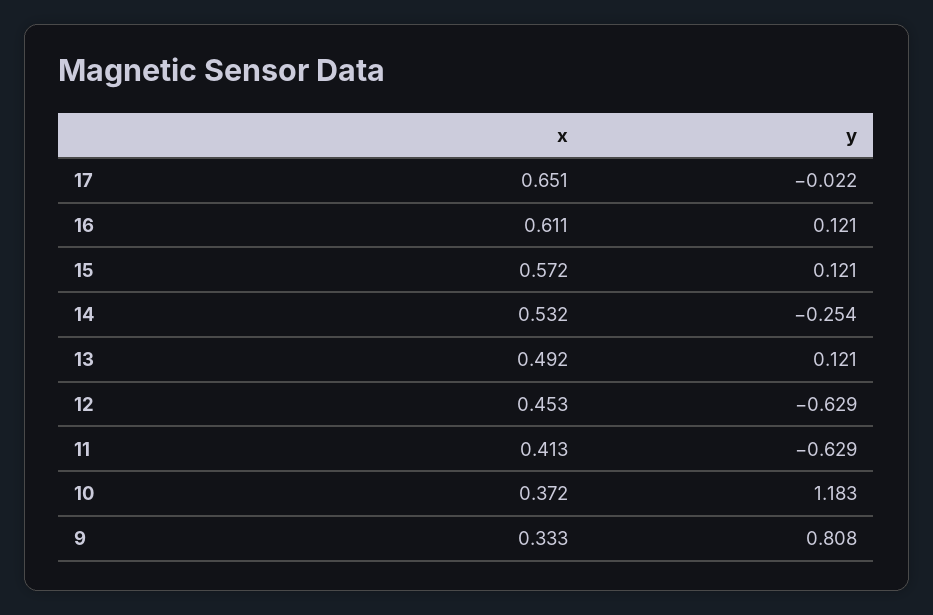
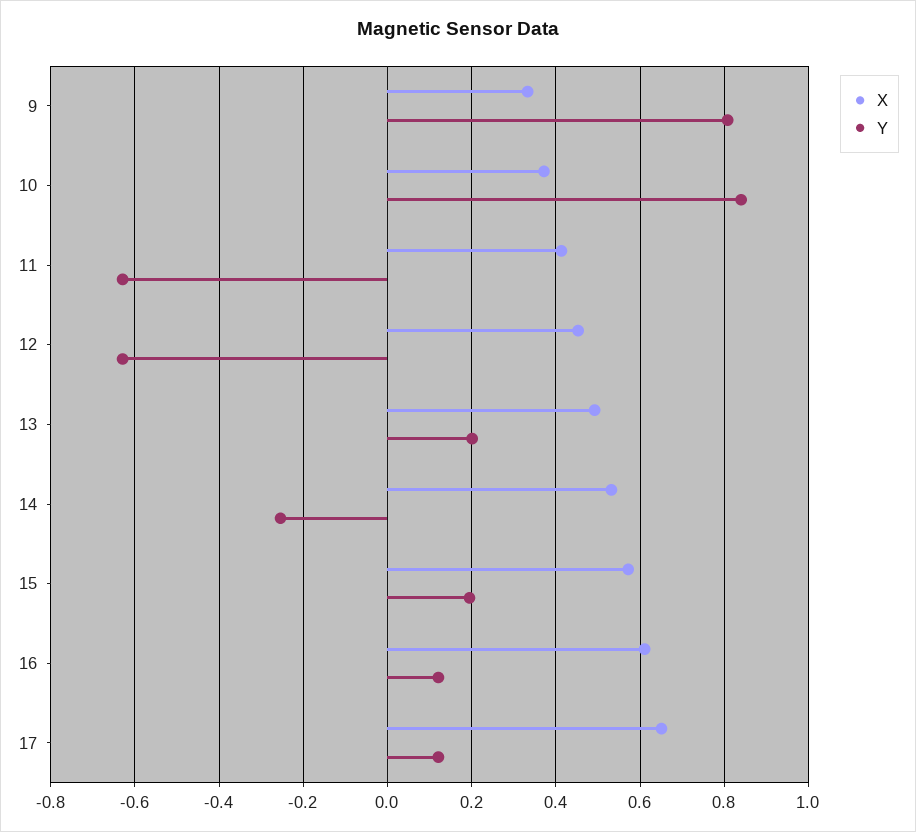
y, 17: -0.022 -> 0.12
y, 15: 0.121 -> 0.2
y, 13: 0.121 -> 0.2
y, 10: 1.183 -> 0.84

